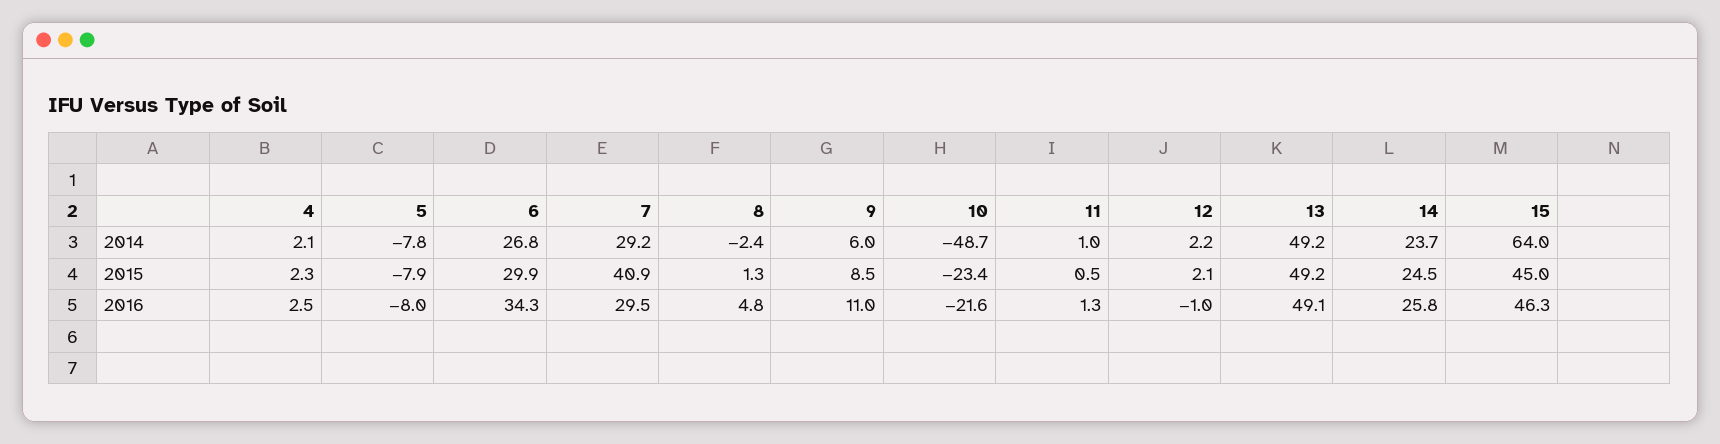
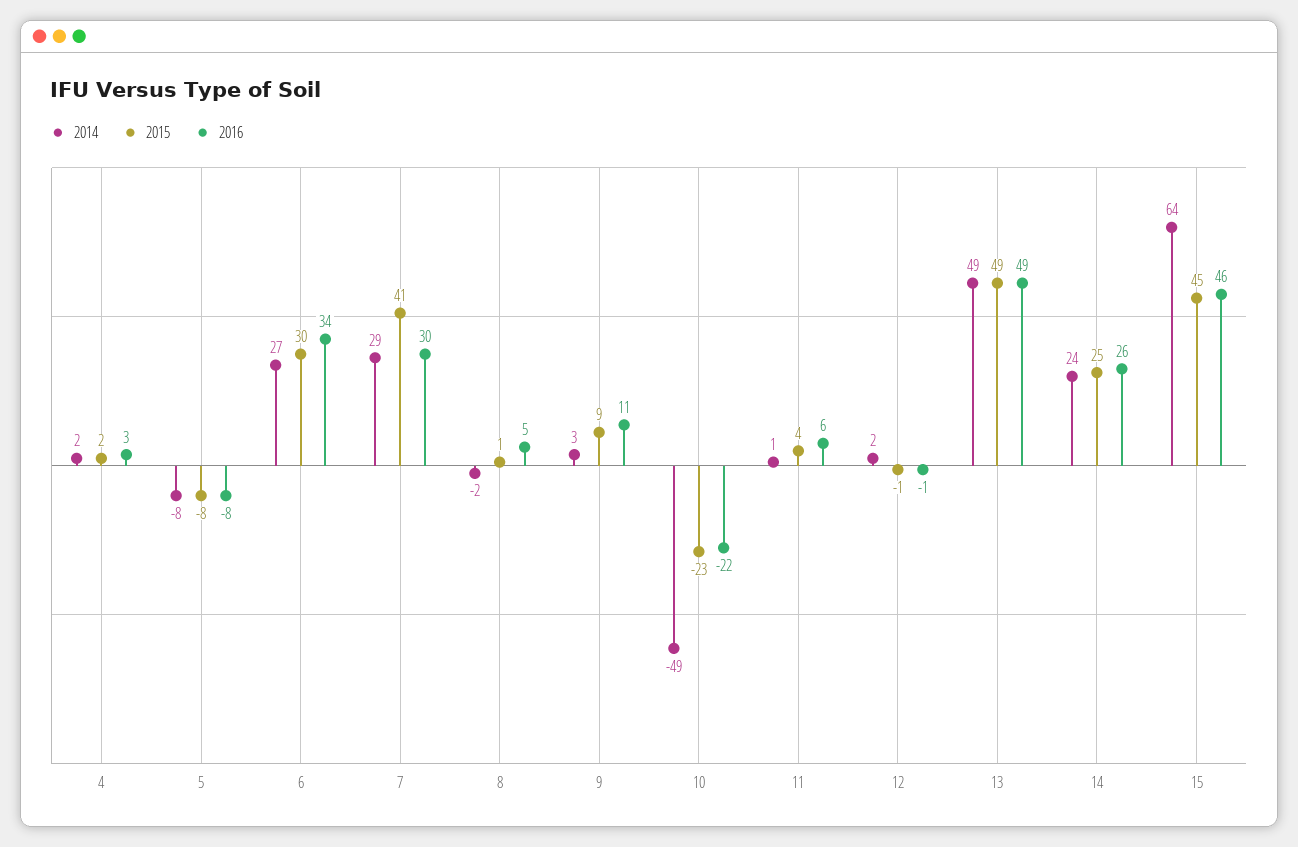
2014, 9: 6 -> 3
2015, 11: 0.5 -> 4
2015, 12: 2.1 -> -1
2016, 11: 1.3 -> 6

